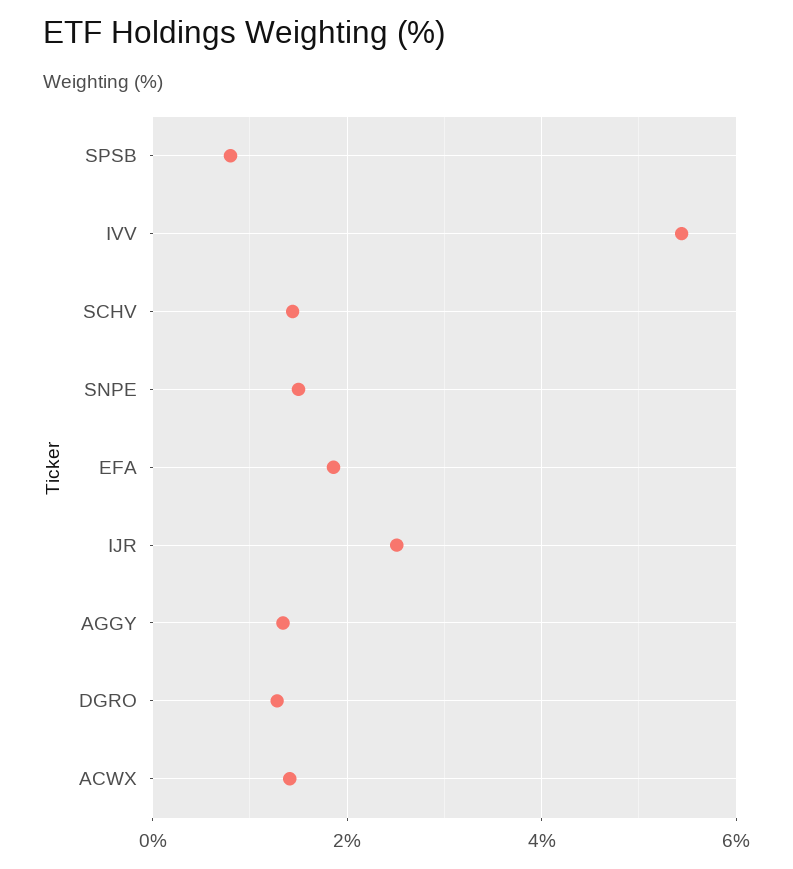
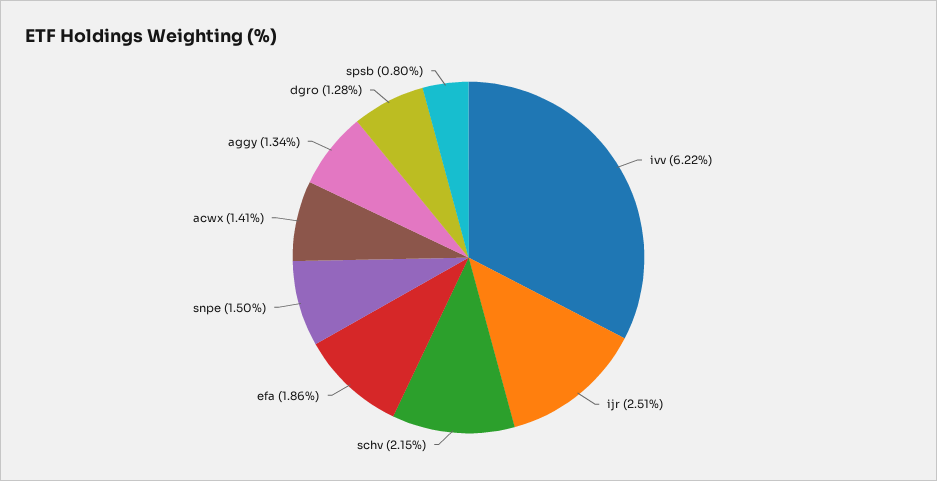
IVV: 5.4 -> 6.22
SCHV: 1.4 -> 2.15

